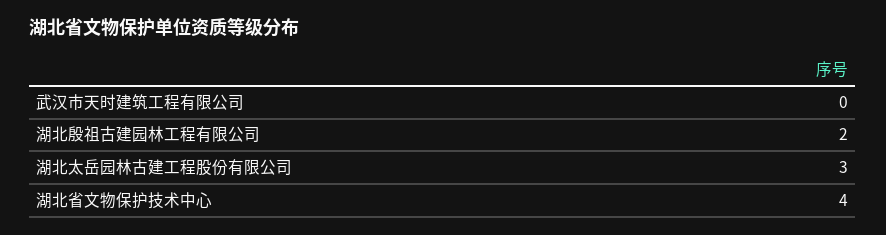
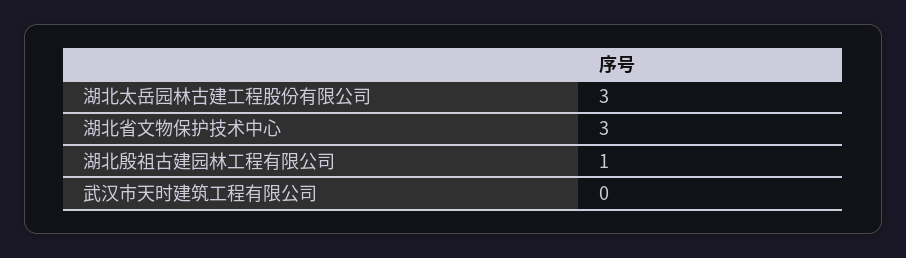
湖北殷祖古建园林工程有限公司: 2 -> 1
湖北省文物保护技术中心: 4 -> 3

